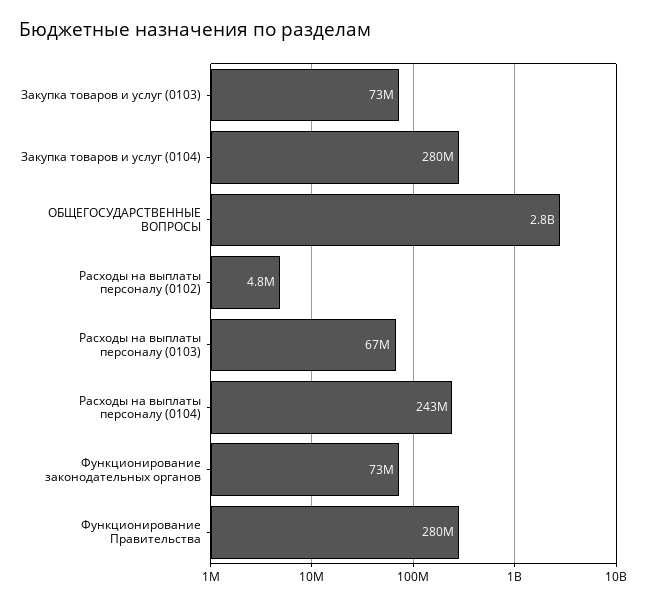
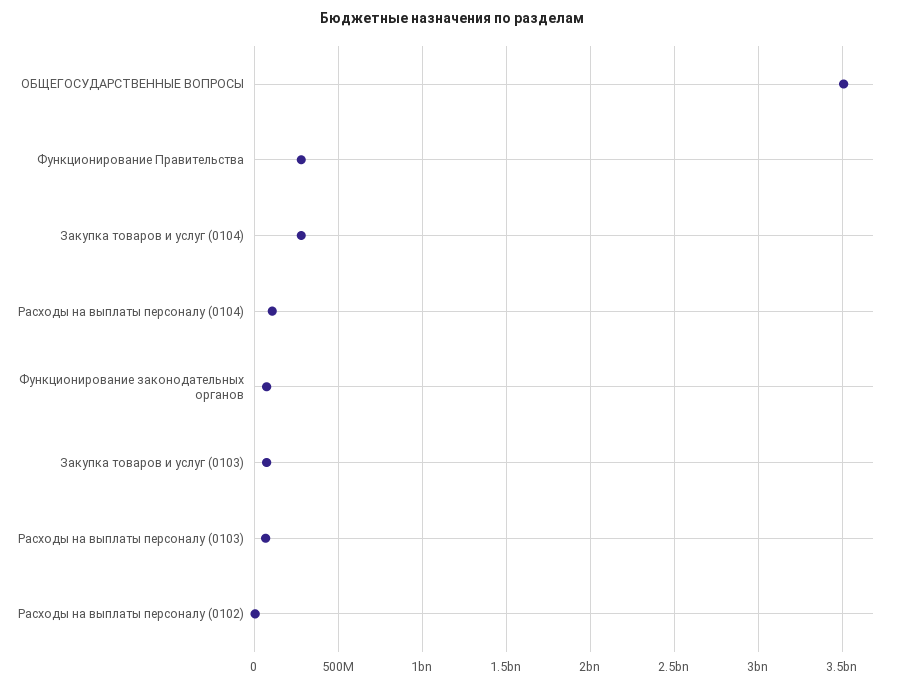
ОБЩЕГОСУДАРСТВЕННЫЕ ВОПРОСЫ: 2800000000 -> 3500000000
Расходы на выплаты персоналу (0104): 243000000 -> 100000000

